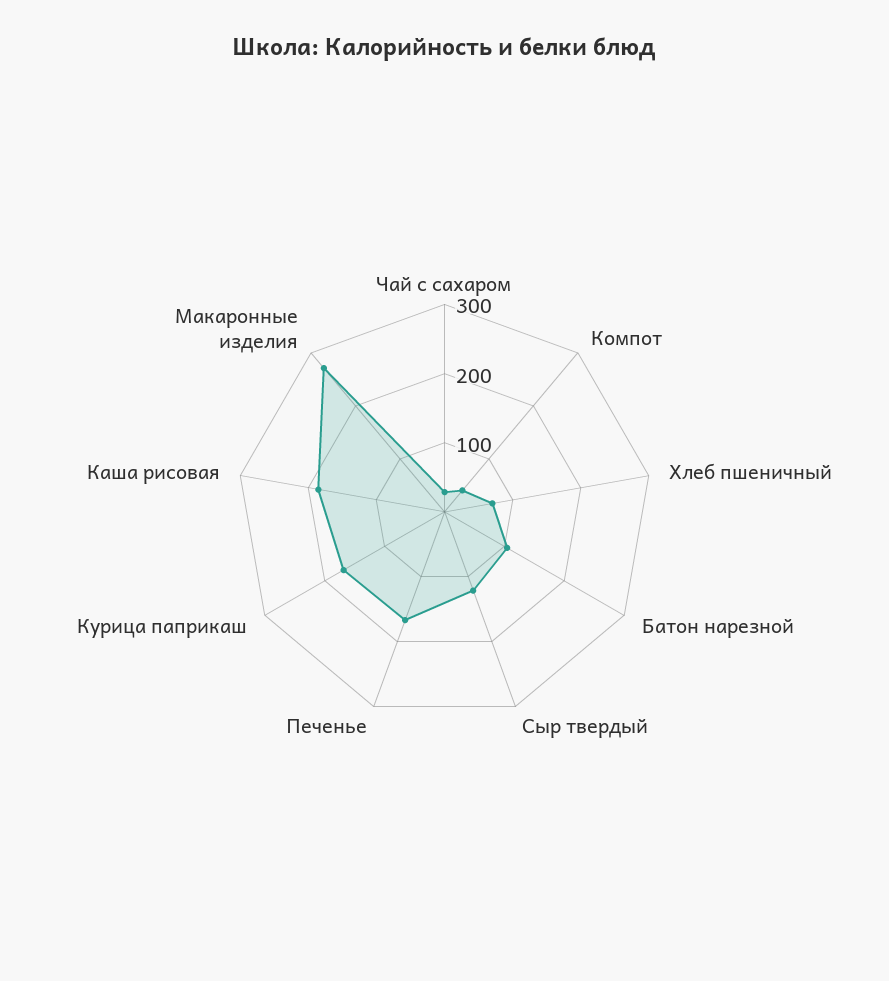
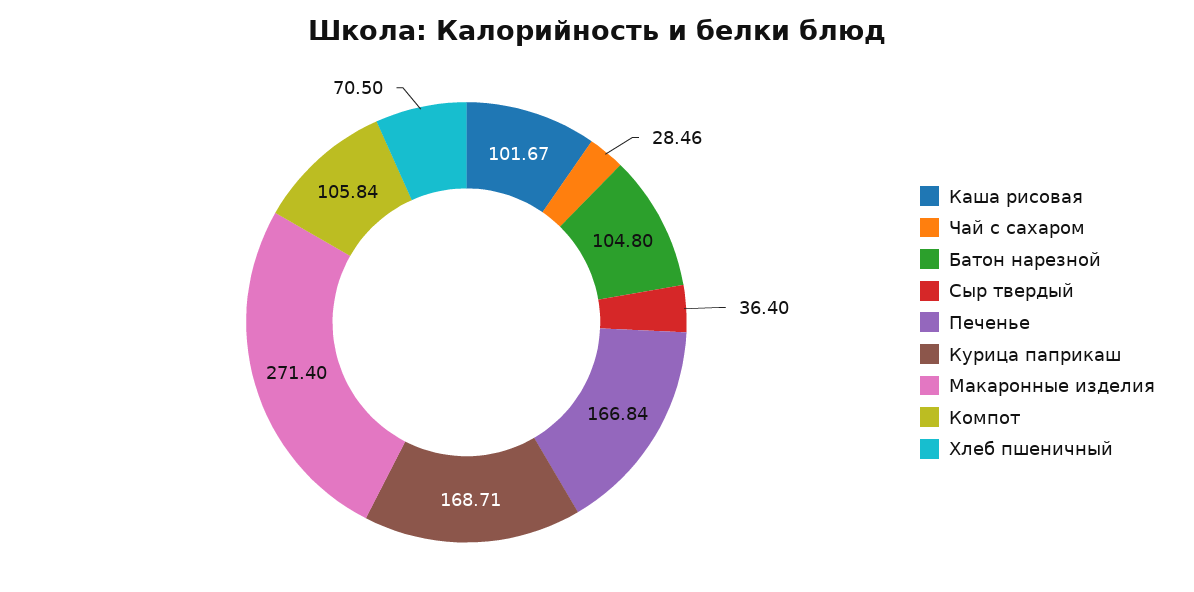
Компот: 40 -> 105.84
Сыр твердый: 120 -> 36.4
Каша рисовая: 180 -> 101.67

